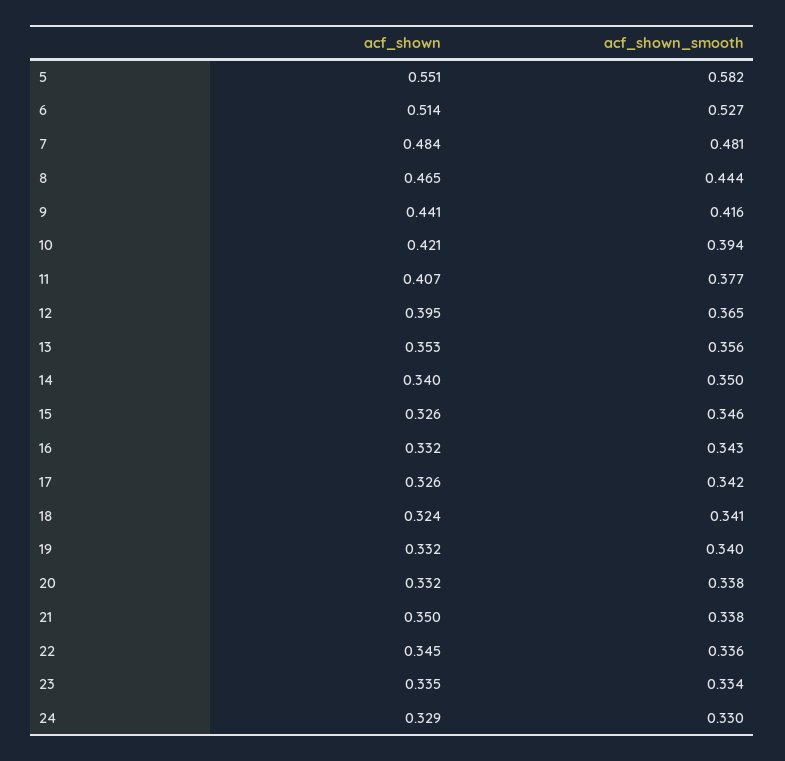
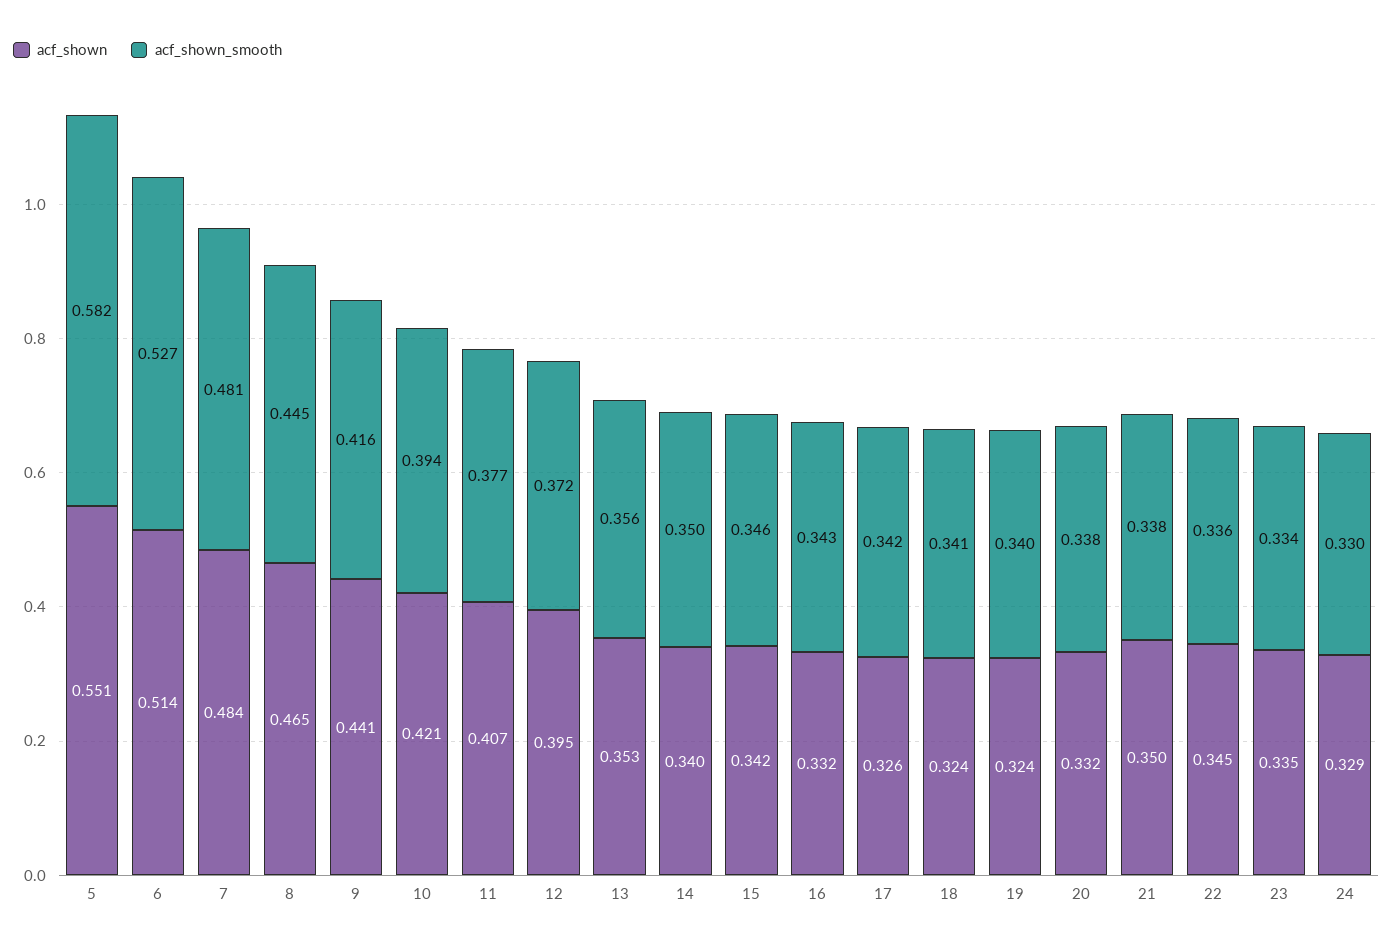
acf_shown_smooth, 8: 0.444 -> 0.445
acf_shown_smooth, 12: 0.365 -> 0.372
acf_shown, 15: 0.326 -> 0.342
acf_shown, 19: 0.332 -> 0.324

